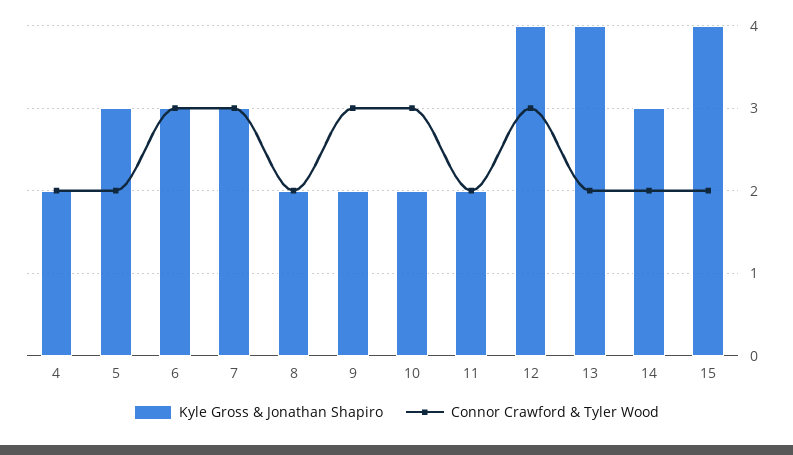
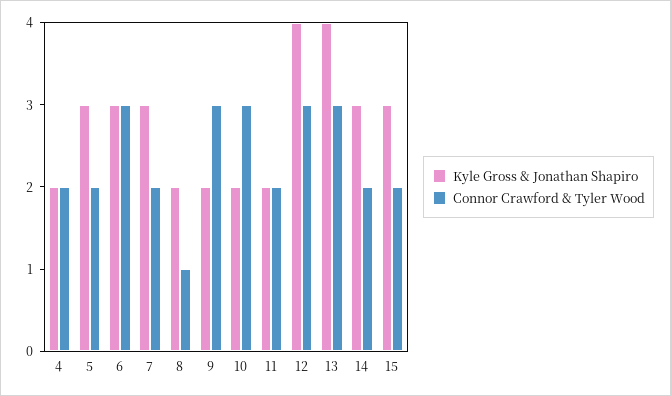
Connor Crawford & Tyler Wood, 7: 3 -> 2
Connor Crawford & Tyler Wood, 8: 2 -> 1
Connor Crawford & Tyler Wood, 13: 2 -> 3
Kyle Gross & Jonathan Shapiro, 15: 4 -> 3

